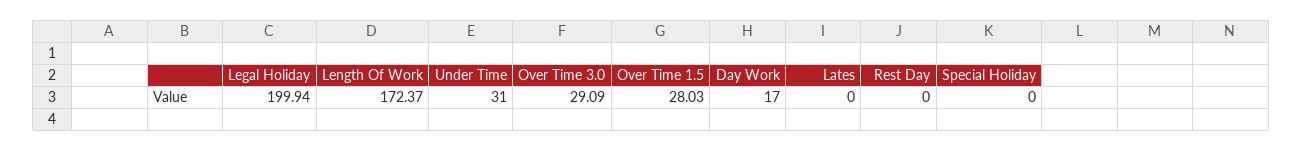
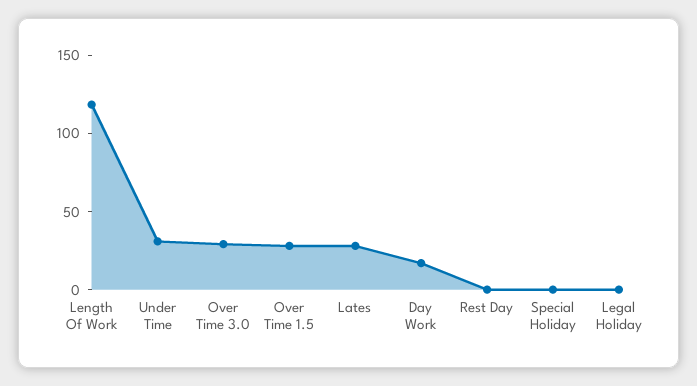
Legal Holiday: 199.94 -> 0
Length Of Work: 172.37 -> 120
Lates: 0 -> 30

